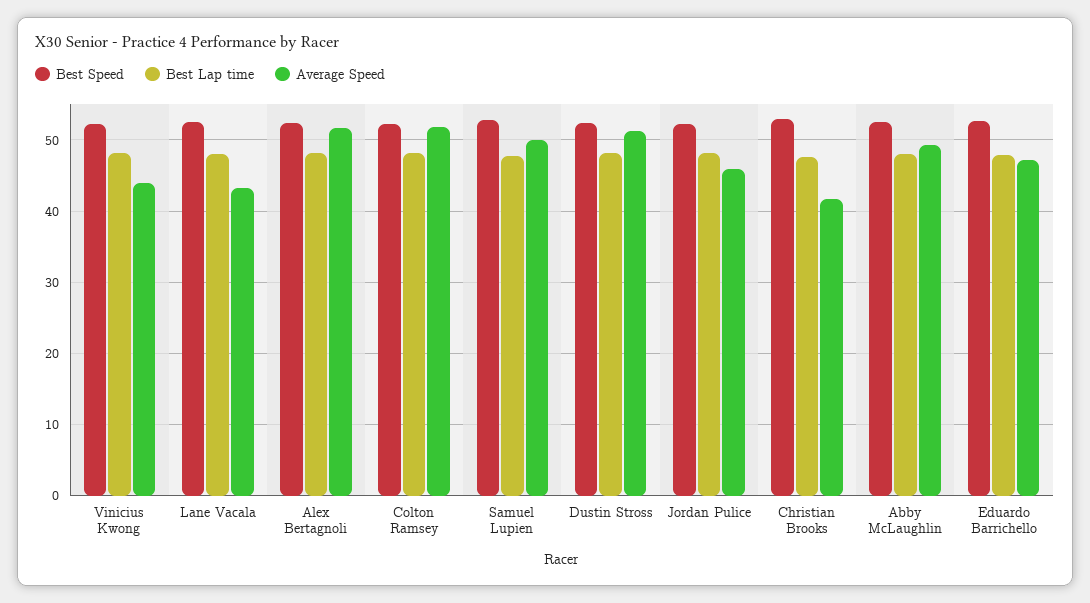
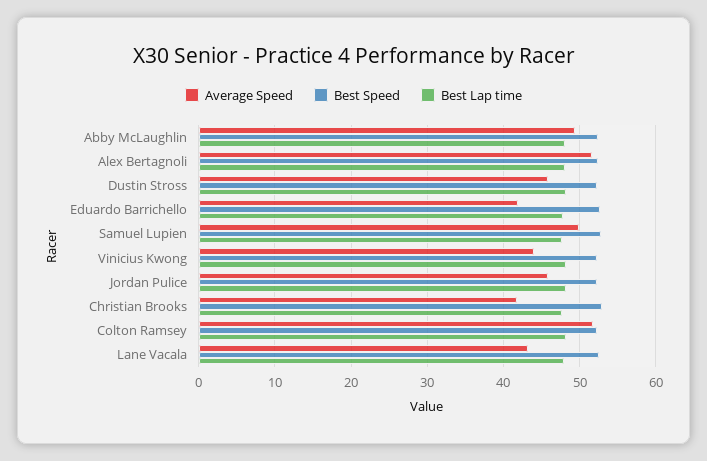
Average Speed, Dustin Stross: 51 -> 46
Average Speed, Eduardo Barrichello: 47 -> 42

